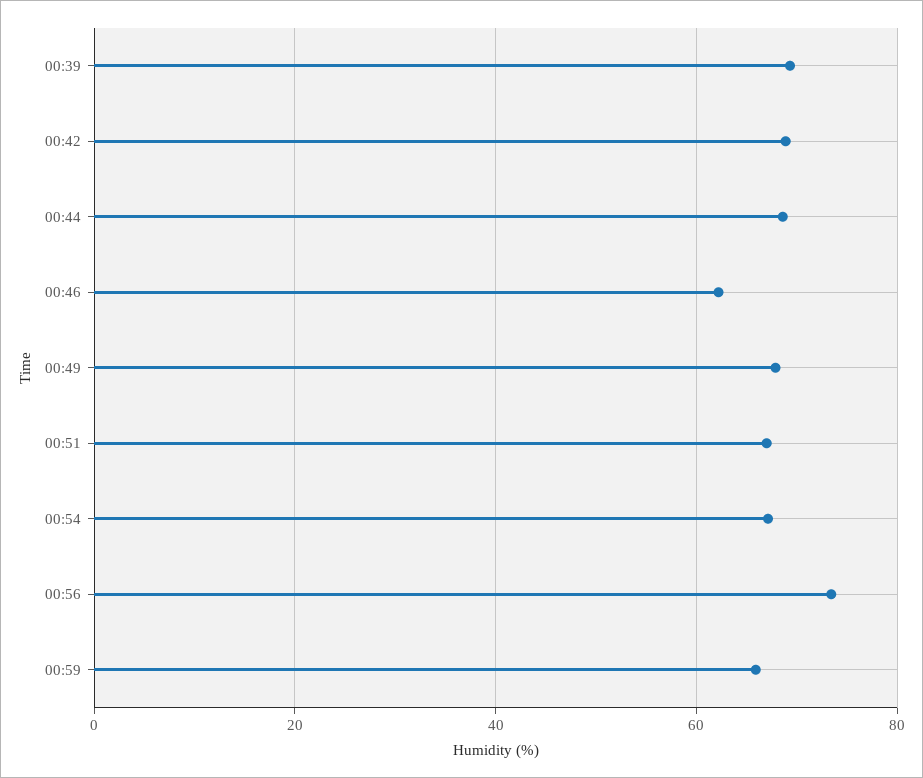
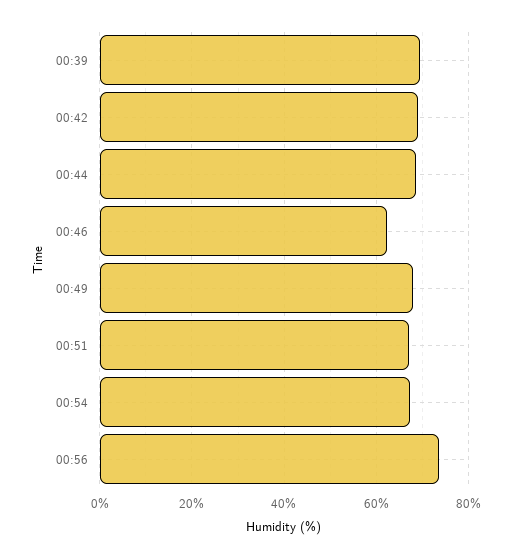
00:59: 66 -> none

